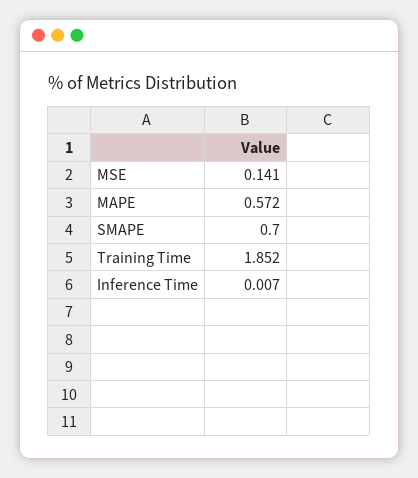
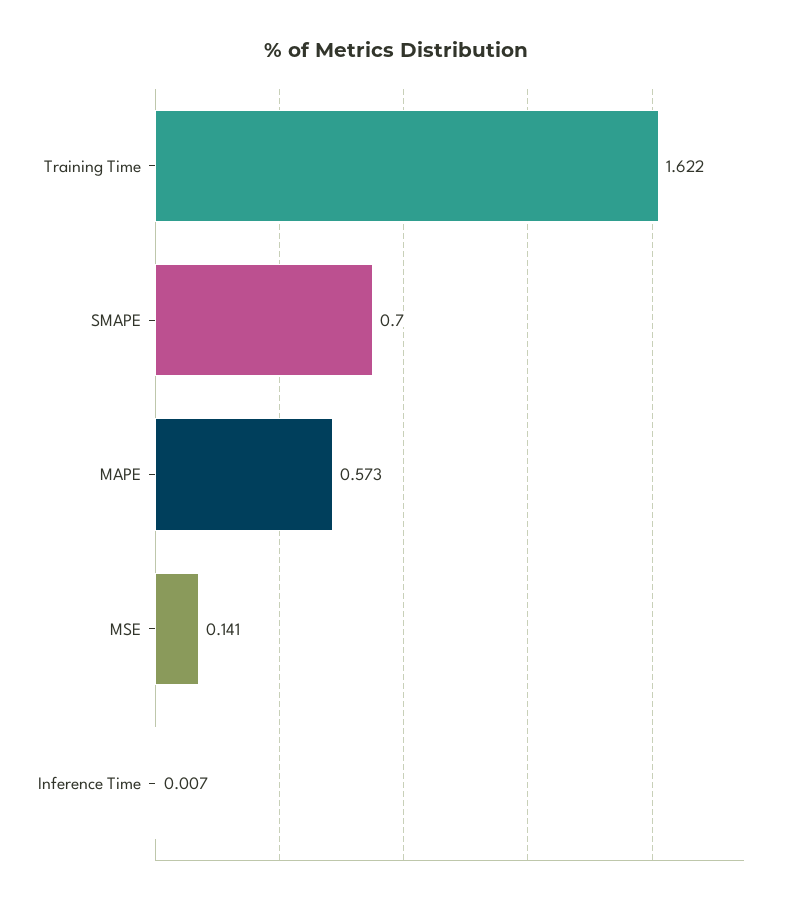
MAPE: 0.572 -> 0.573
Training Time: 1.852 -> 1.622

